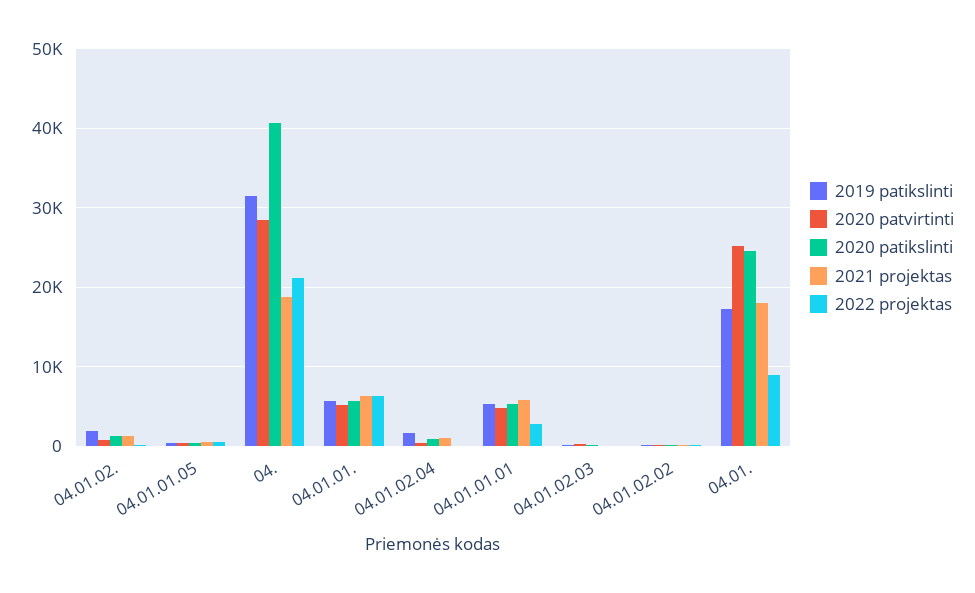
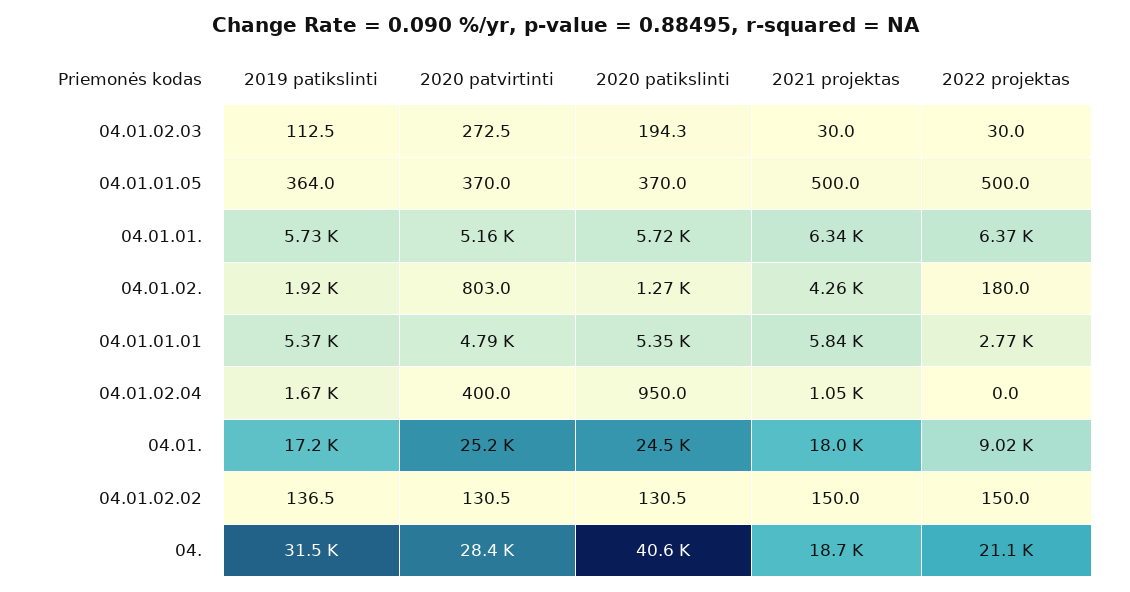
2021 projektas, 04.01.02.: 1000 -> 4260

